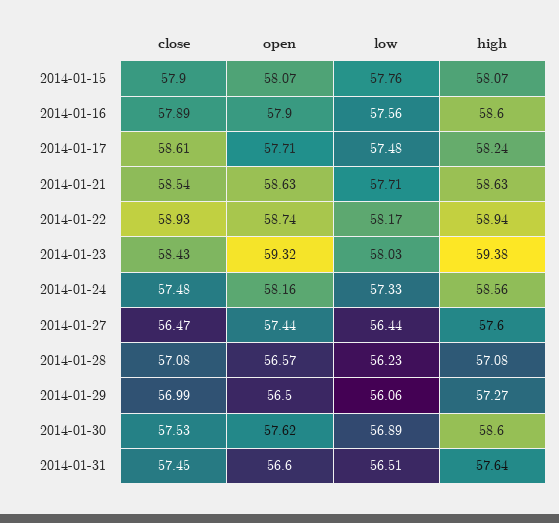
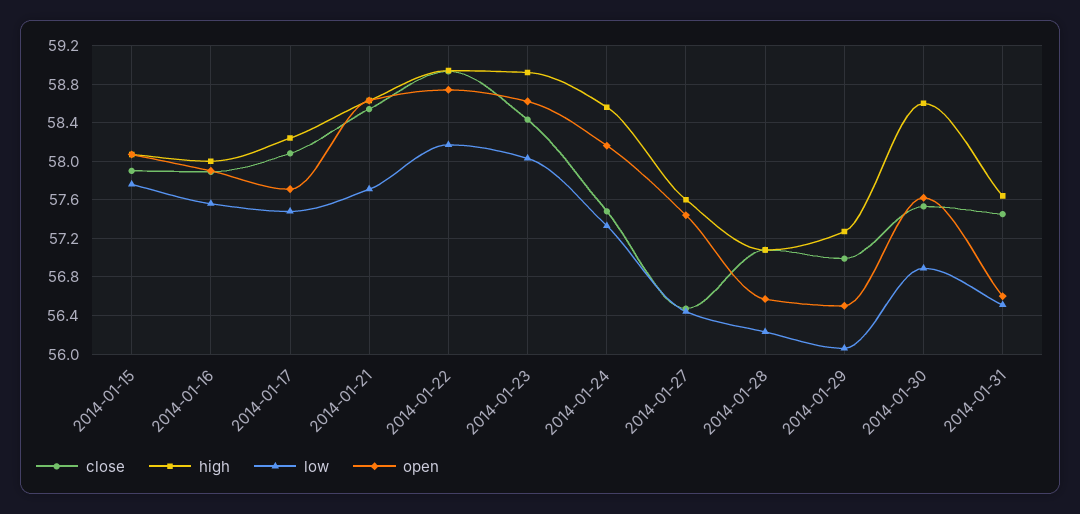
high, 2014-01-16: 58.6 -> 58
close, 2014-01-17: 58.61 -> 58.1
open, 2014-01-23: 59.32 -> 58.6
high, 2014-01-23: 59.38 -> 58.9

